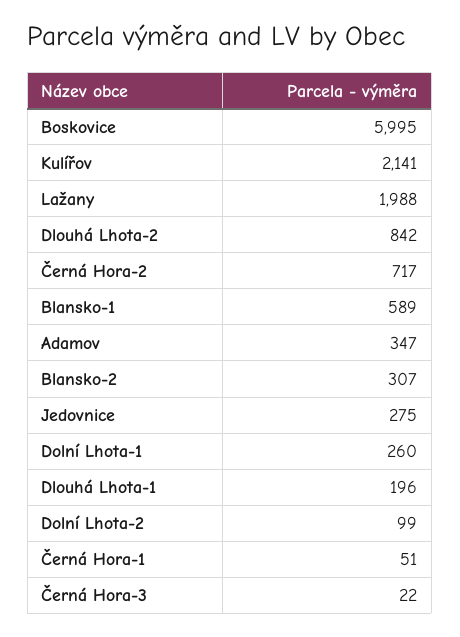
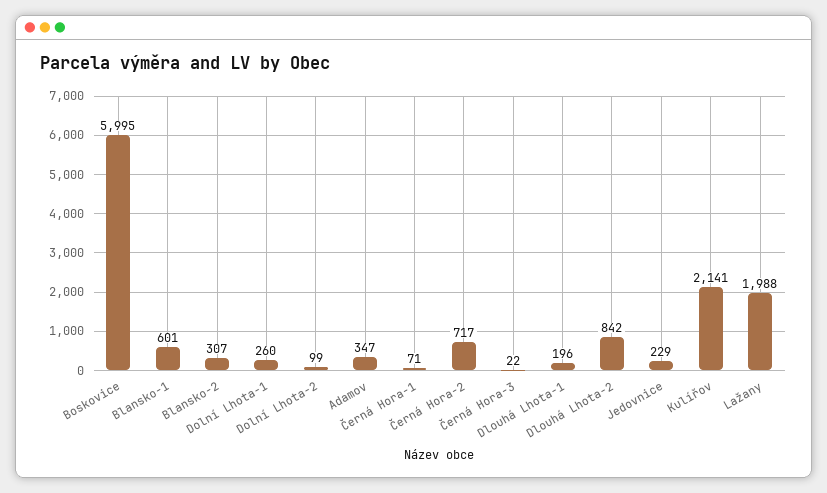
Blansko-1: 589 -> 601
Jedovnice: 275 -> 229
Černá Hora-1: 51 -> 71

